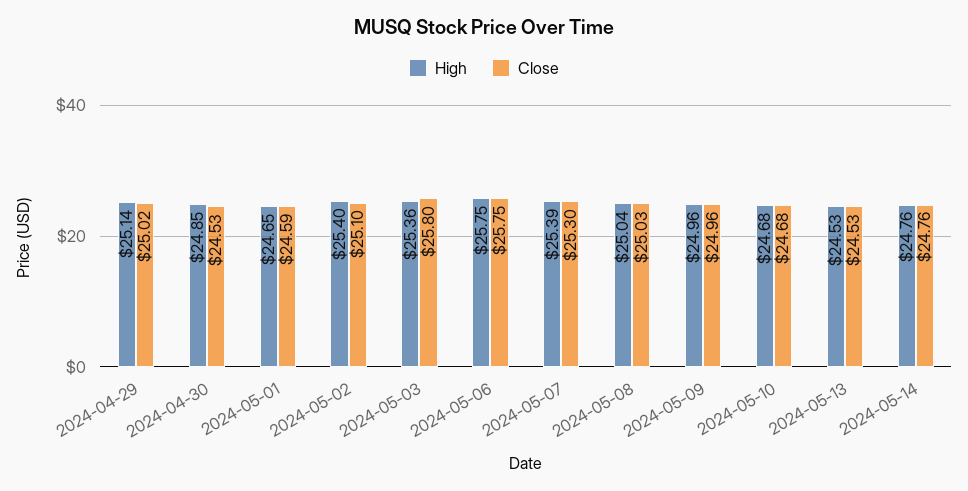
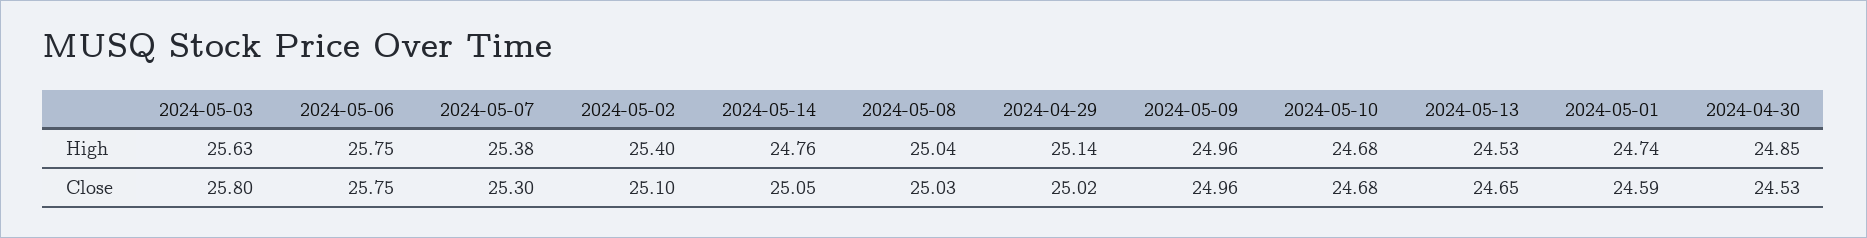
High, 2024-05-01: 24.65 -> 24.74
High, 2024-05-03: 25.36 -> 25.63
High, 2024-05-07: 25.39 -> 25.38
Close, 2024-05-13: 24.53 -> 24.65
Close, 2024-05-14: 24.76 -> 25.05

